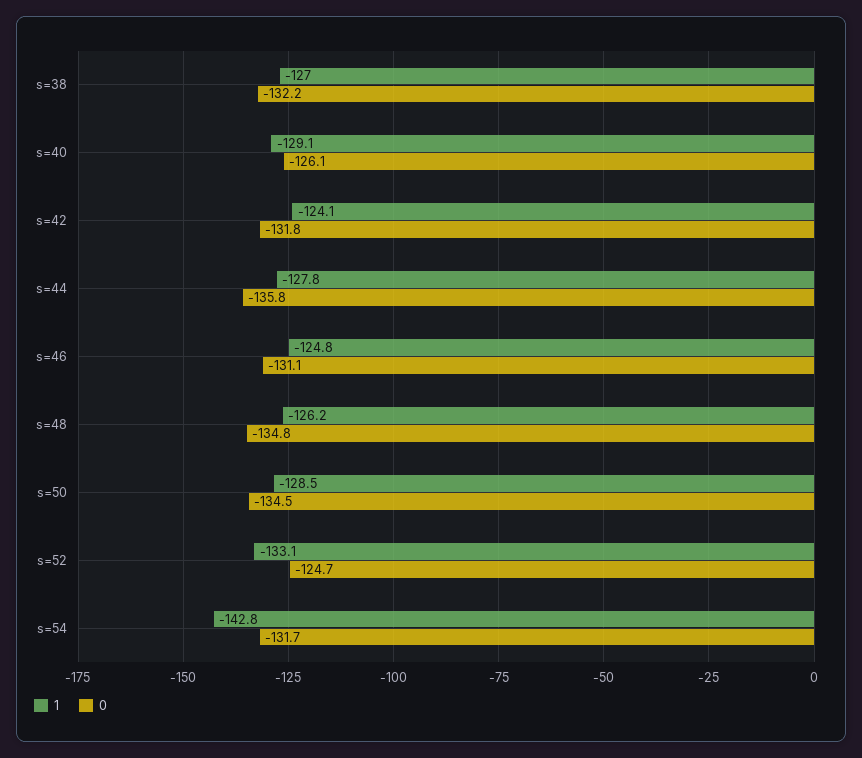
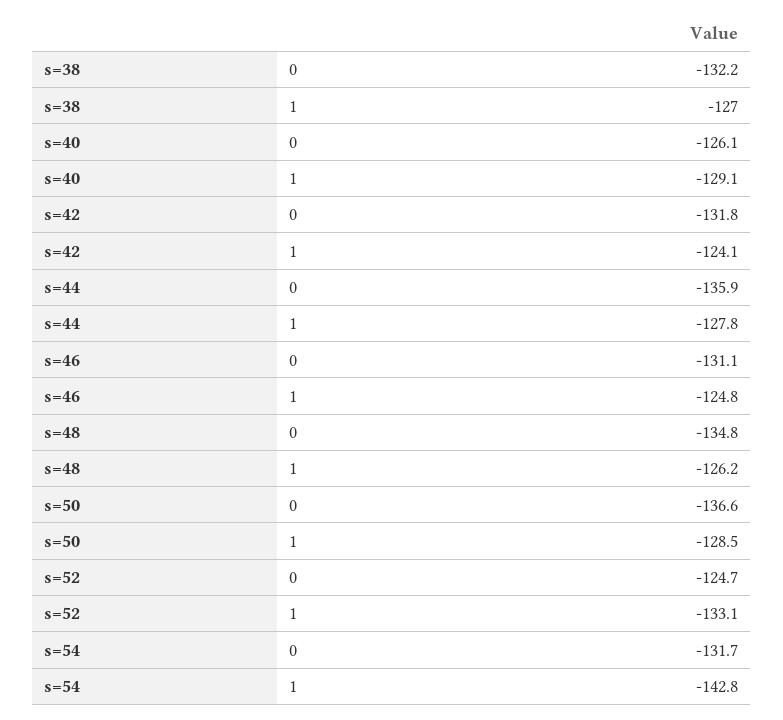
0, s=44: -135.8 -> -135.9
0, s=50: -134.5 -> -136.6

